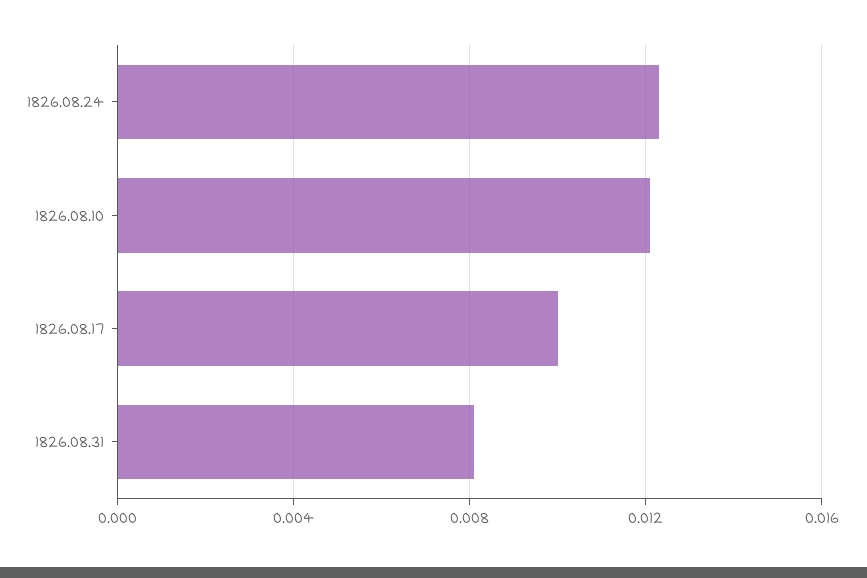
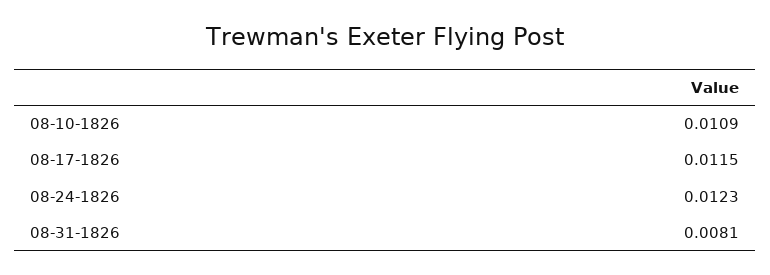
1826.08.10: 0.012 -> 0.0109
1826.08.17: 0.01 -> 0.0115

